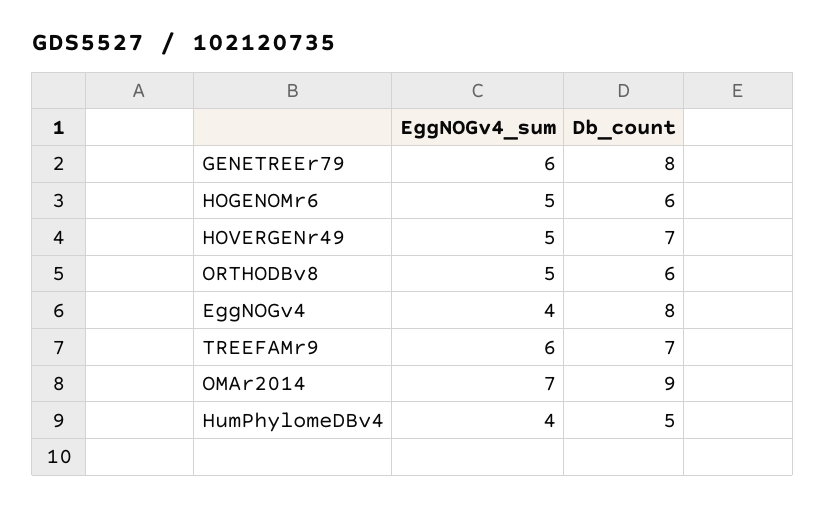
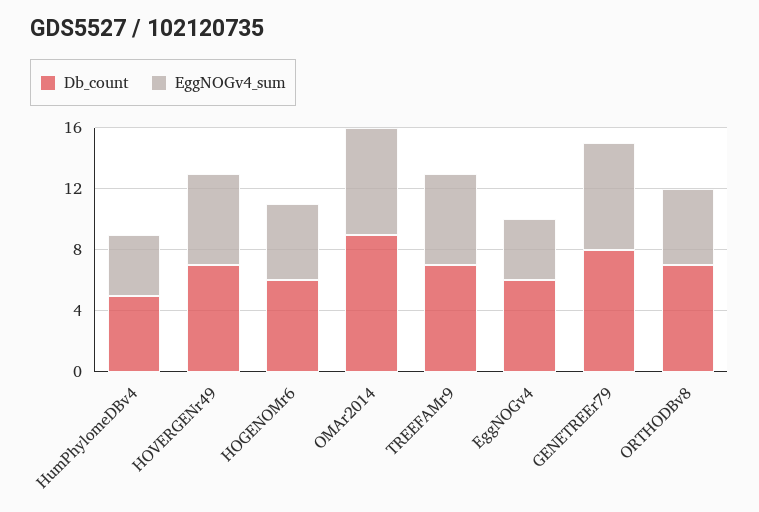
EggNOGv4_sum, GENETREEr79: 6 -> 7
EggNOGv4_sum, HOVERGENr49: 5 -> 6
Db_count, ORTHODBv8: 6 -> 7
Db_count, EggNOGv4: 8 -> 6

